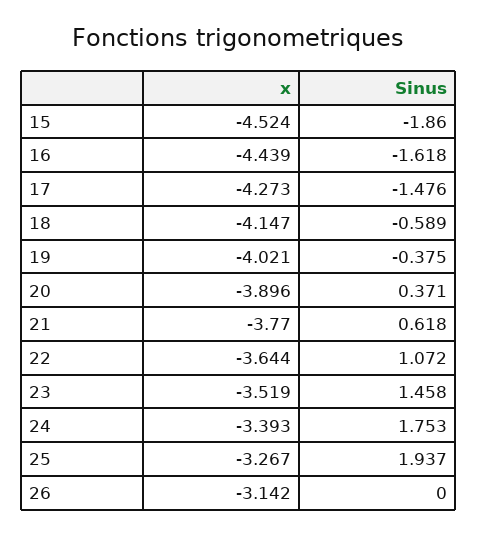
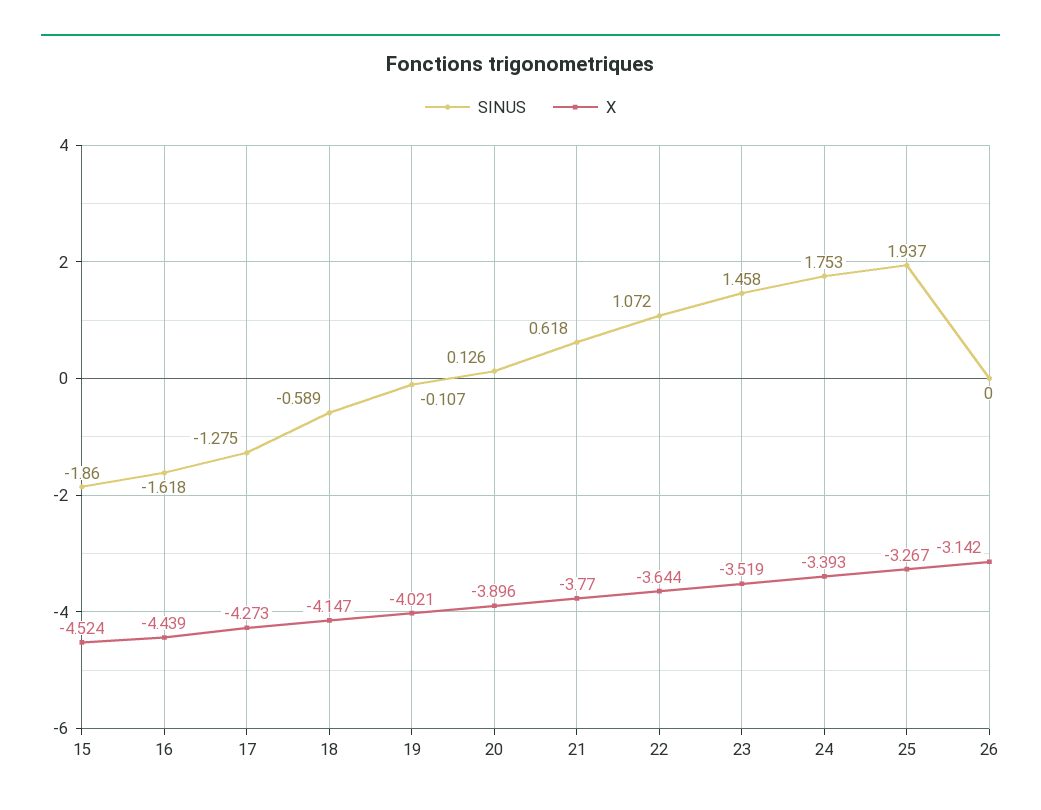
Sinus, 17: -1.476 -> -1.275
Sinus, 19: -0.375 -> -0.107
Sinus, 20: 0.371 -> 0.126

